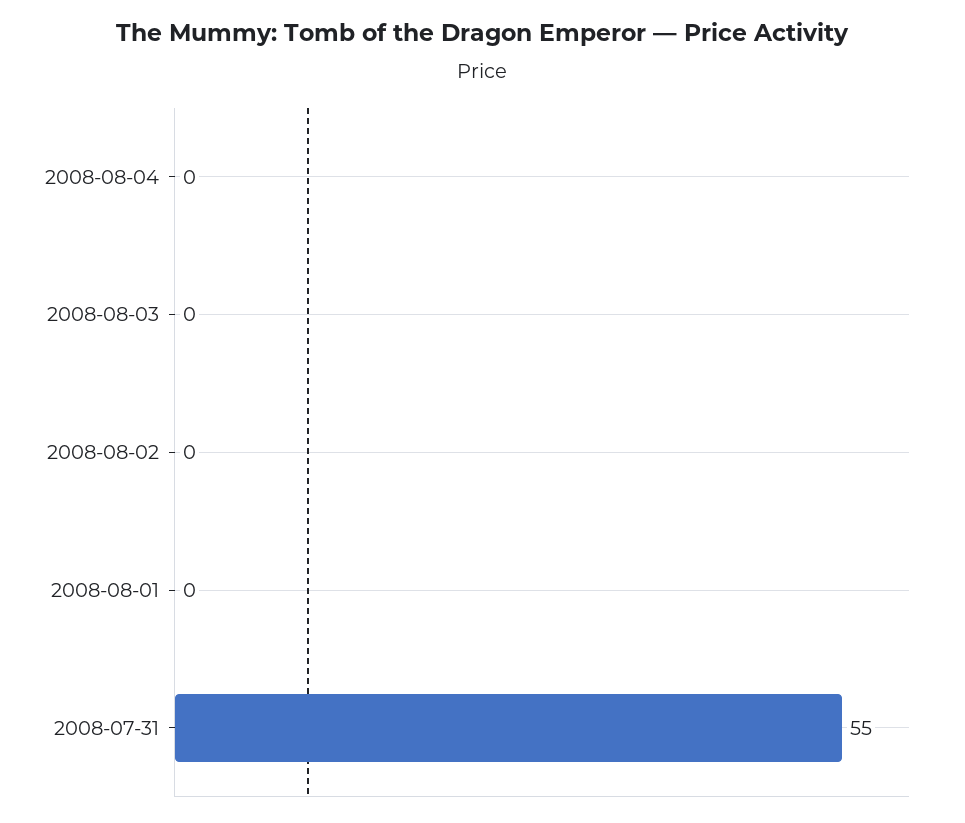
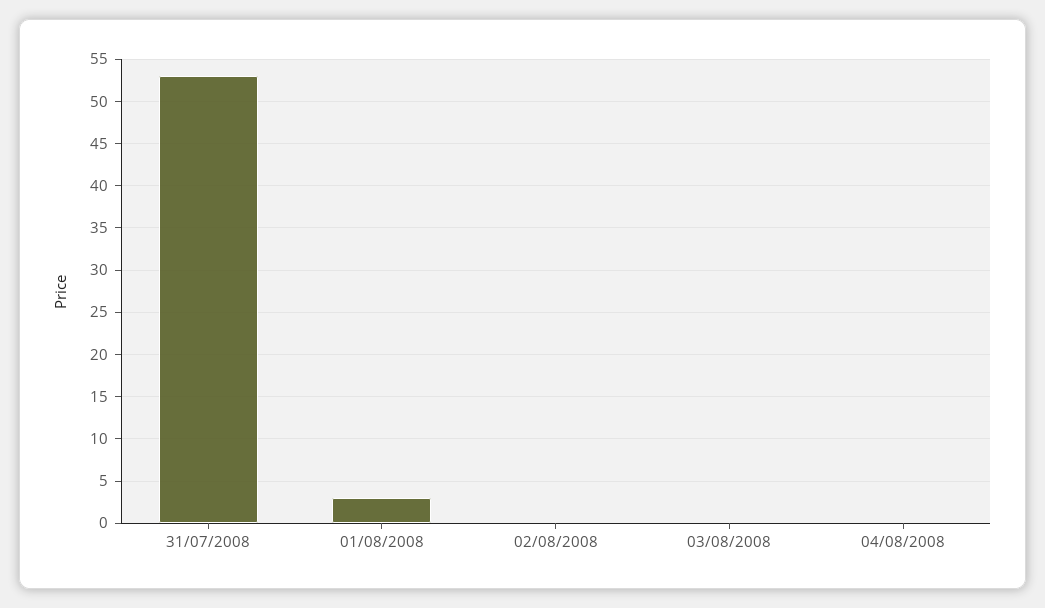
2008-08-01: 0 -> 3
2008-07-31: 55 -> 53

